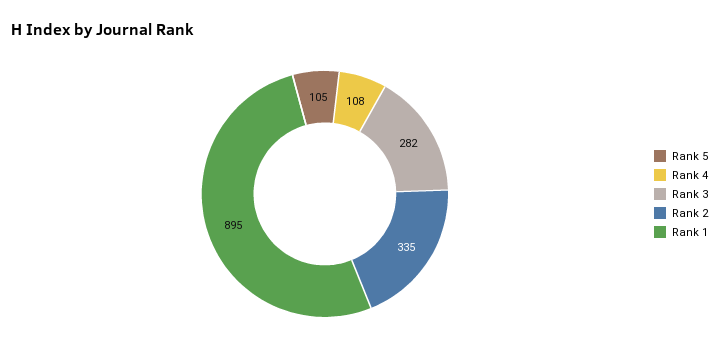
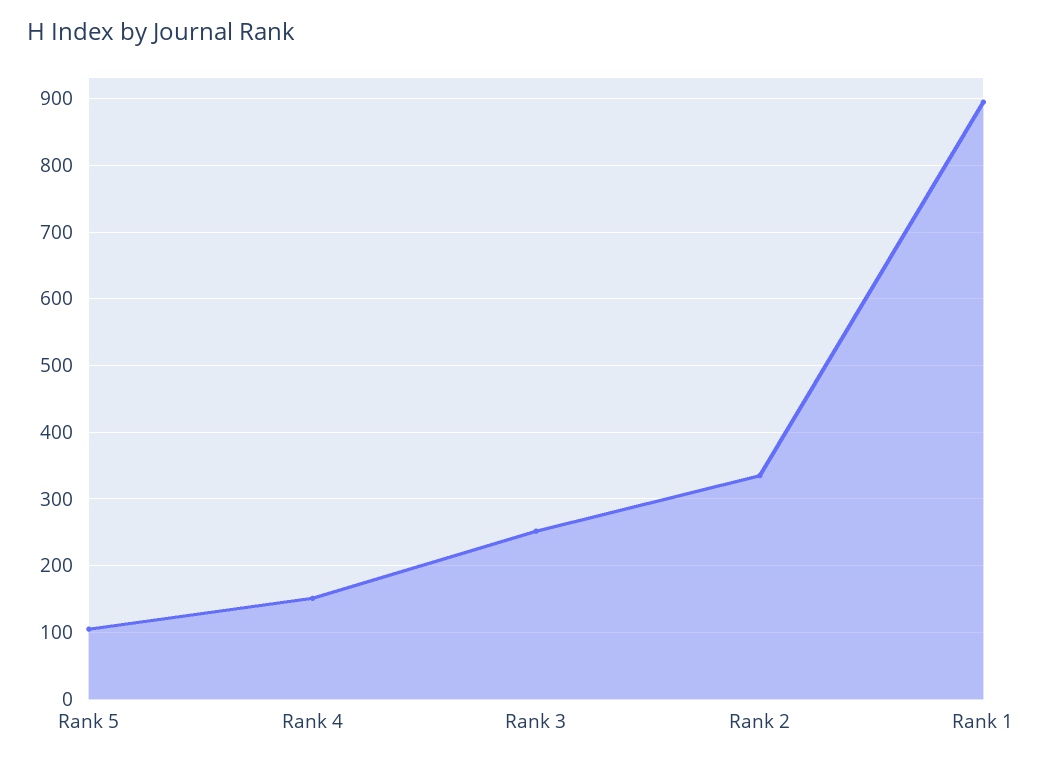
Rank 4: 108 -> 150
Rank 3: 282 -> 250

